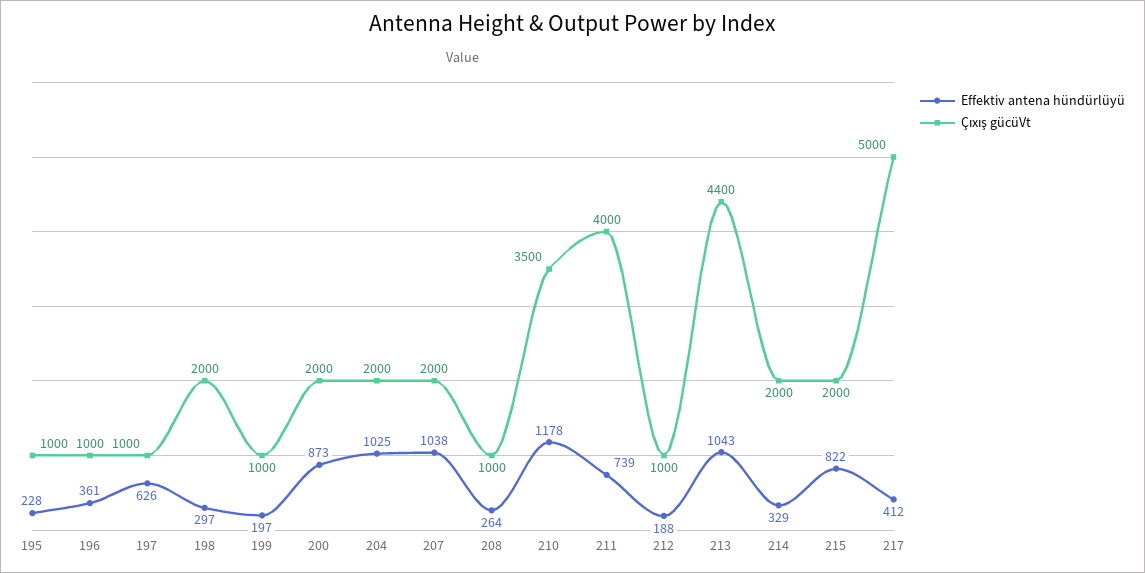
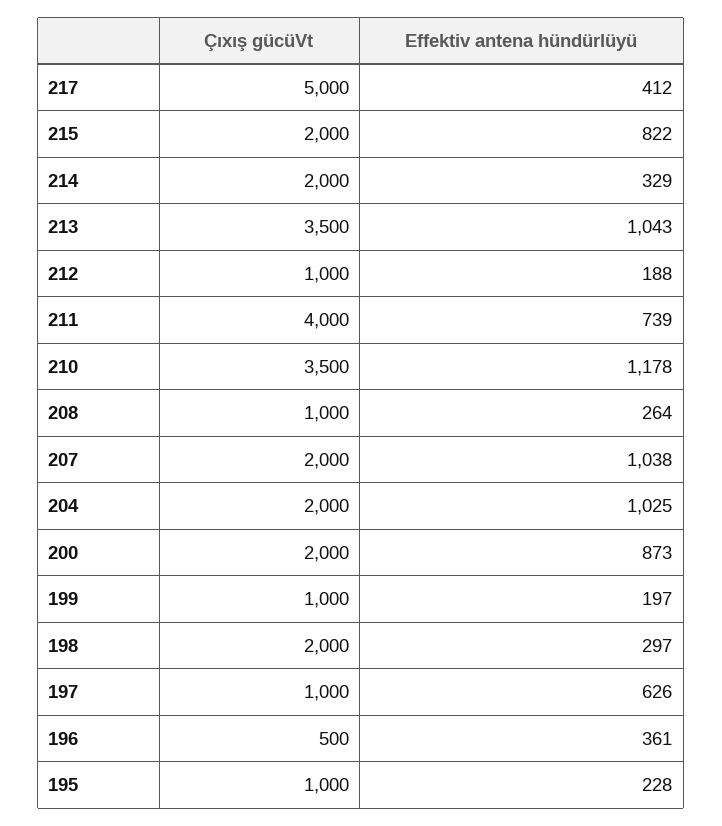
Çıxış gücüVt, 196: 1000 -> 500
Çıxış gücüVt, 213: 4400 -> 3500

